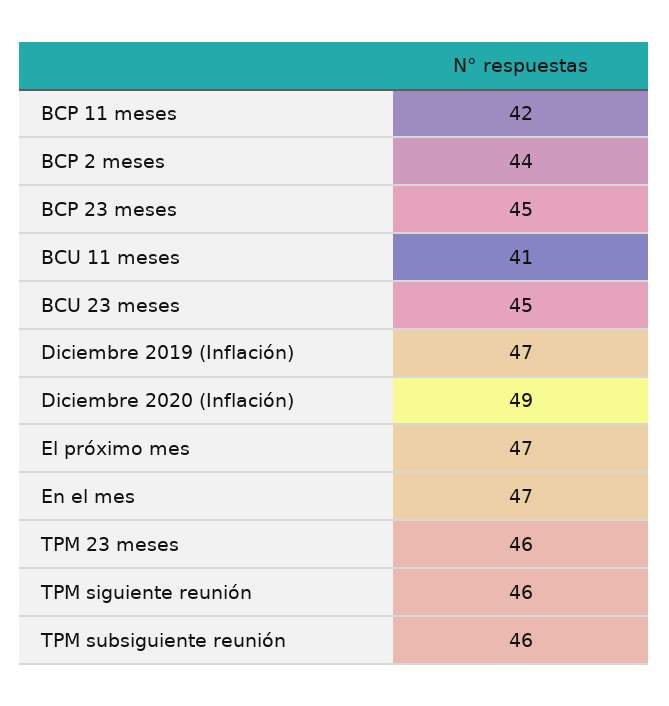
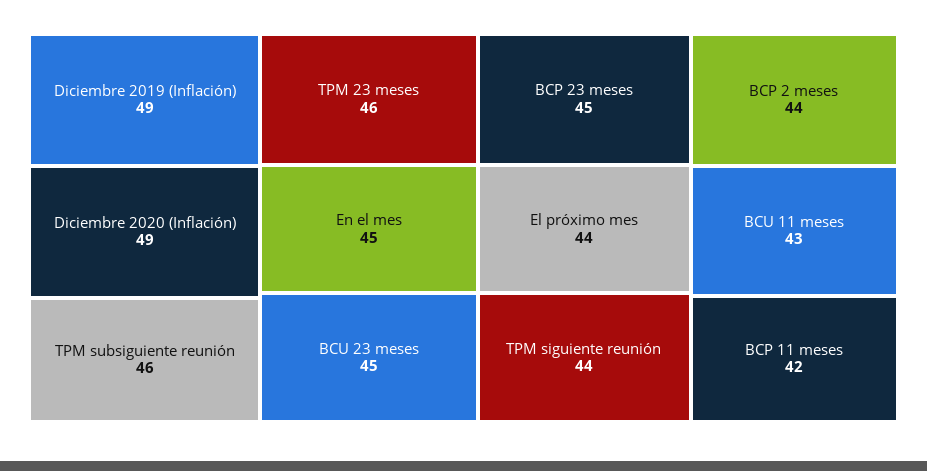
BCU 11 meses: 41 -> 43
Diciembre 2019 (Inflación): 47 -> 49
El próximo mes: 47 -> 44
En el mes: 47 -> 45
TPM siguiente reunión: 46 -> 44

